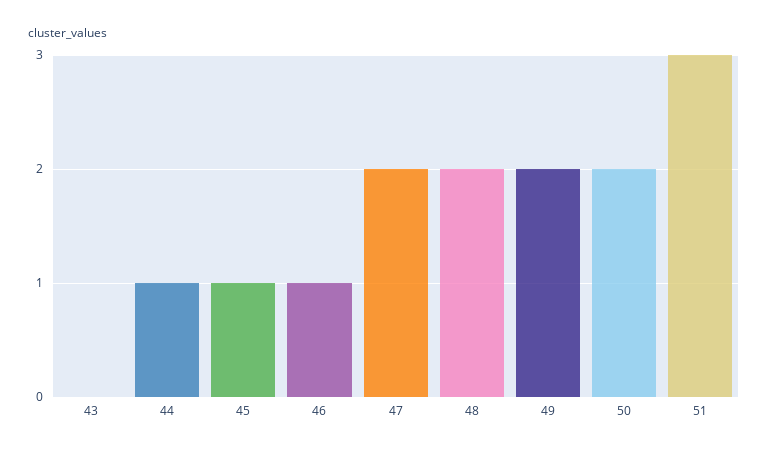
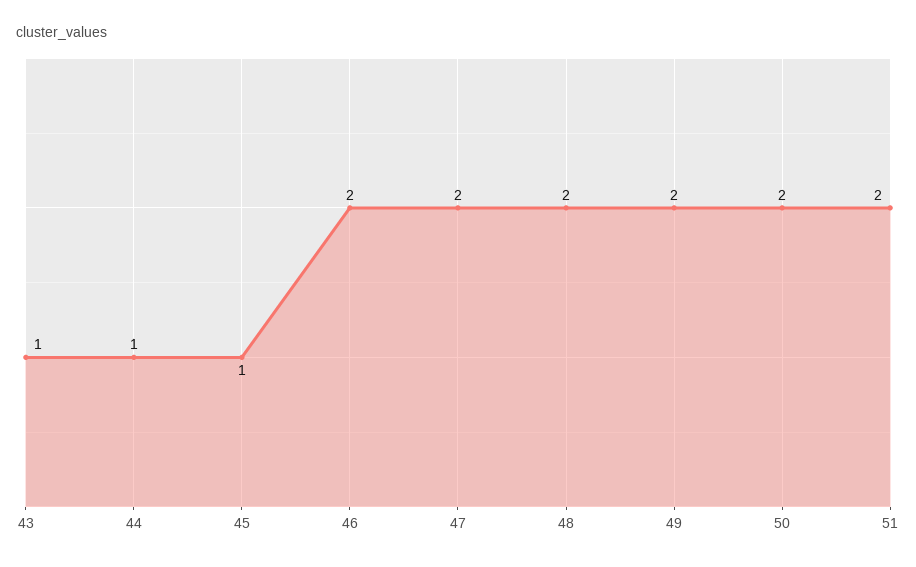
43: 0 -> 1
46: 1 -> 2
51: 3 -> 2

